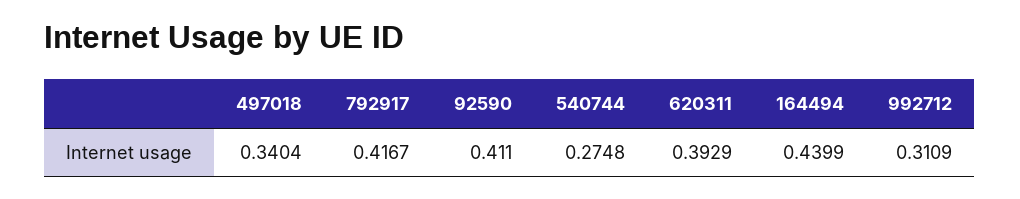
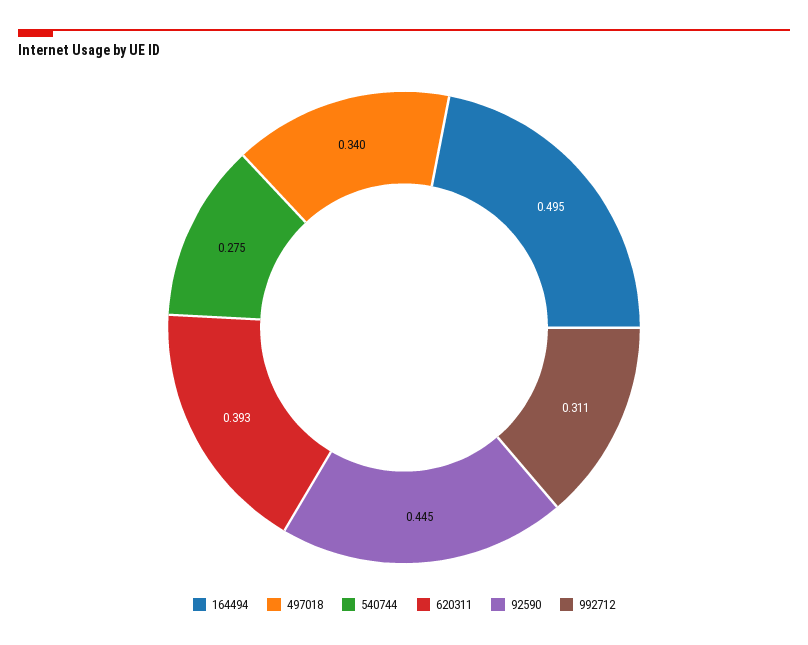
792917: 0.4167 -> none
92590: 0.411 -> 0.445
164494: 0.4399 -> 0.495

